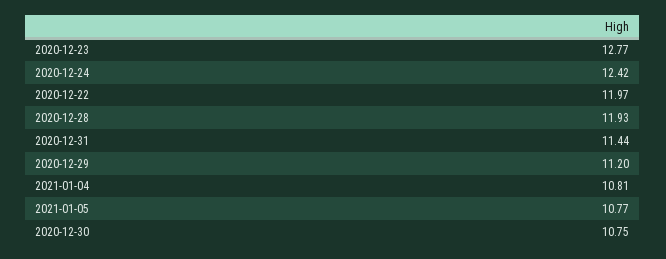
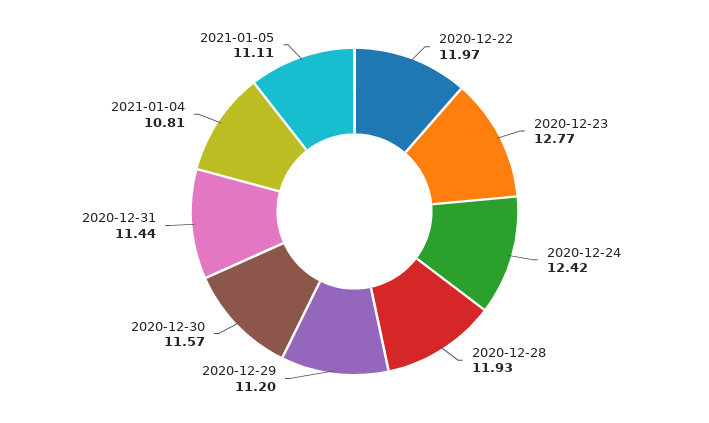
2021-01-05: 10.77 -> 11.11
2020-12-30: 10.75 -> 11.57

